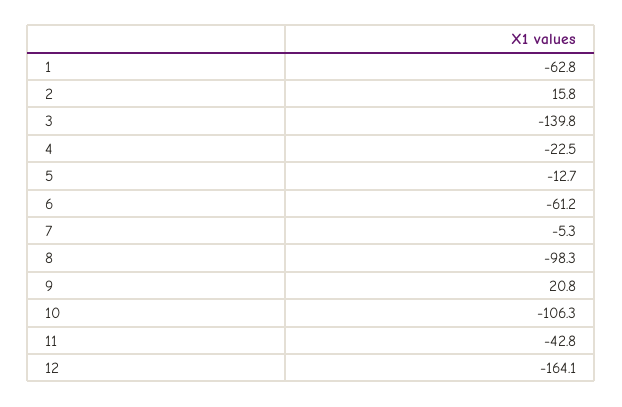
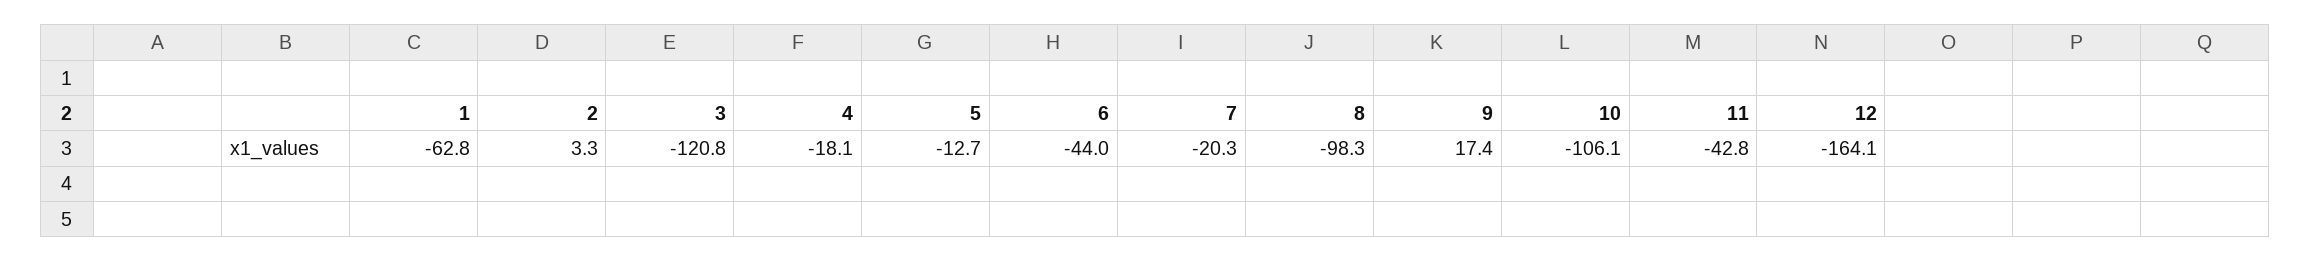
2: 15.8 -> 3.3
3: -139.8 -> -120.8
4: -22.5 -> -18.1
6: -61.2 -> -44
7: -5.3 -> -20.3
9: 20.8 -> 17.4
10: -106.3 -> -106.1

